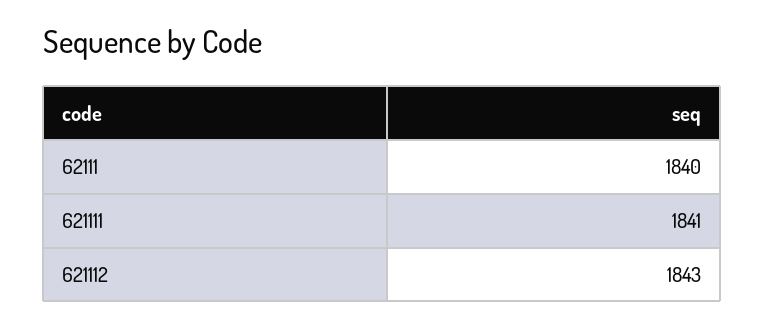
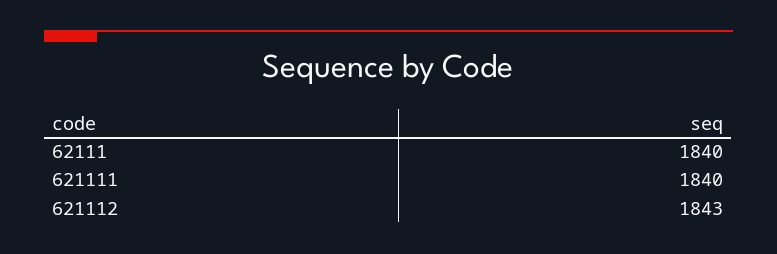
621111: 1841 -> 1840

